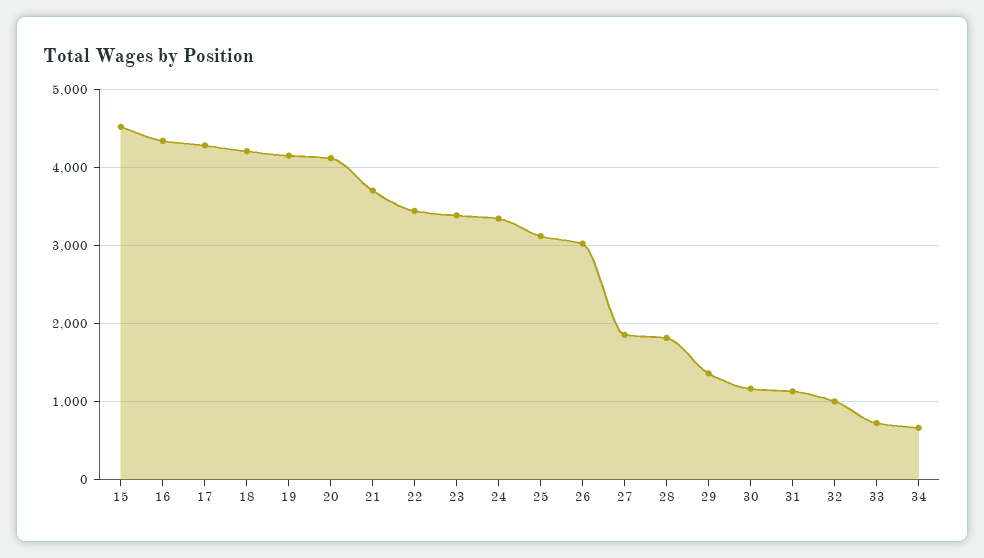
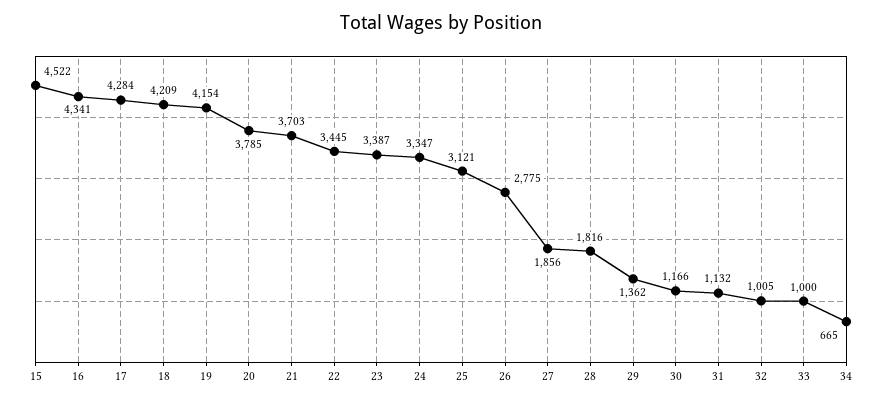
20: 4100 -> 3785
26: 3000 -> 2775
33: 700 -> 1000

